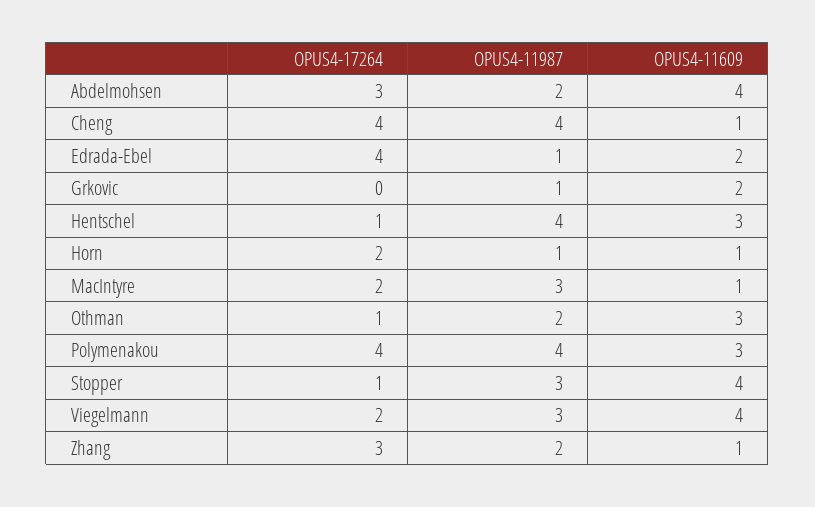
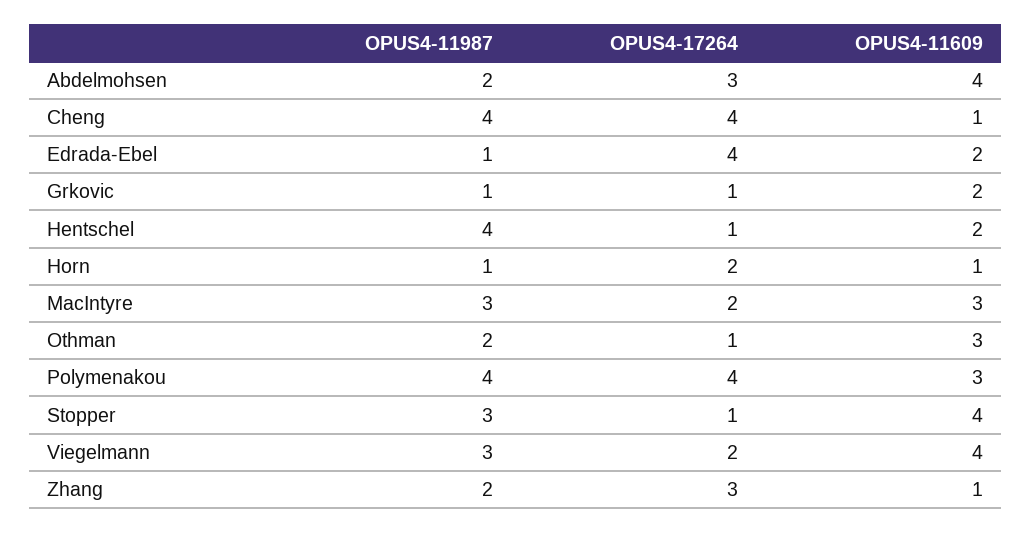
OPUS4-17264, Grkovic: 0 -> 1
OPUS4-11609, Hentschel: 3 -> 2
OPUS4-11609, MacIntyre: 1 -> 3

